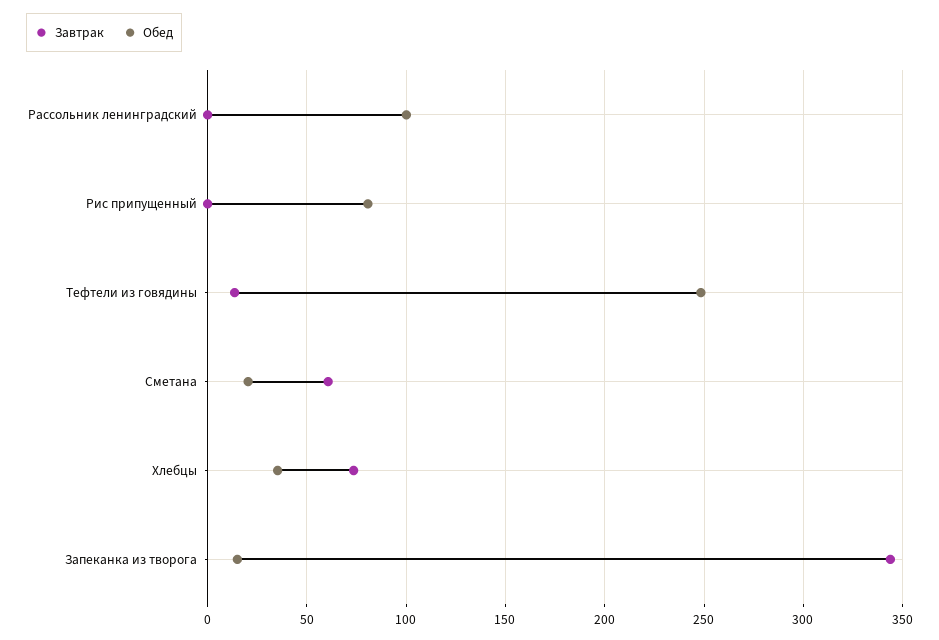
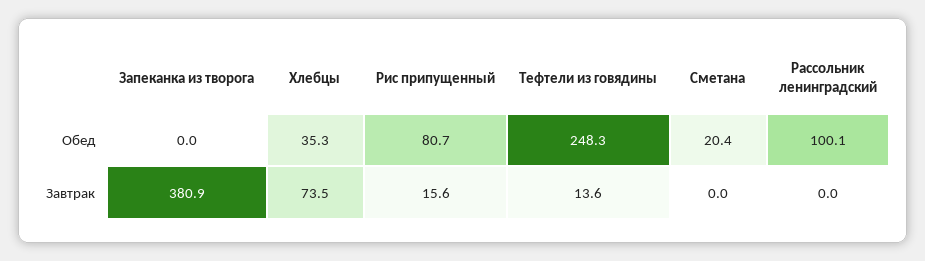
Завтрак, Рис припущенный: 0 -> 15.6
Завтрак, Сметана: 60 -> 0
Завтрак, Запеканка из творога: 345 -> 380.9
Обед, Запеканка из творога: 15 -> 0

